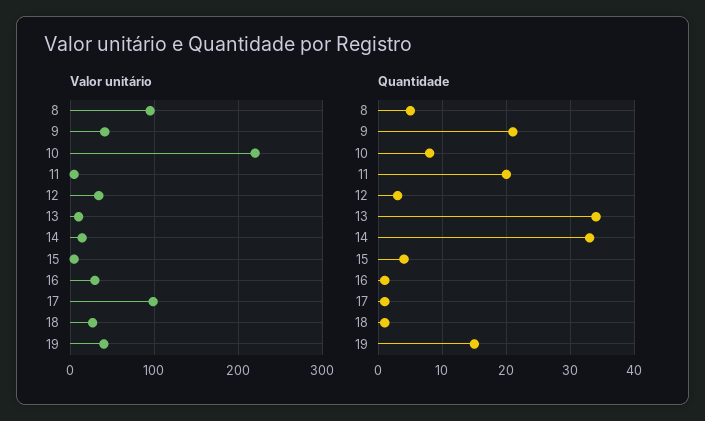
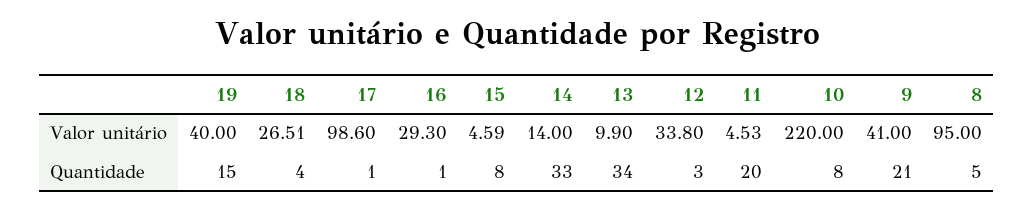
Quantidade, 15: 4 -> 8
Quantidade, 18: 1 -> 4

